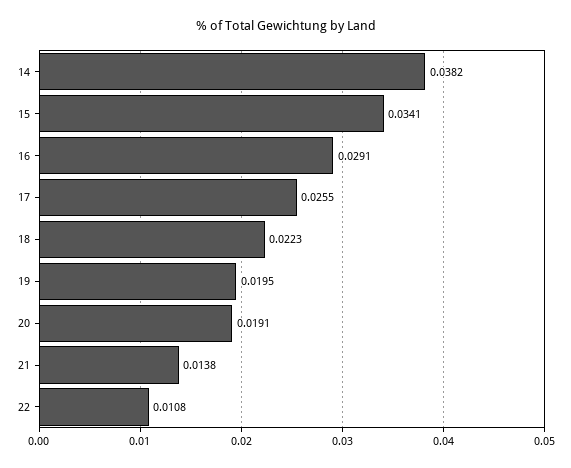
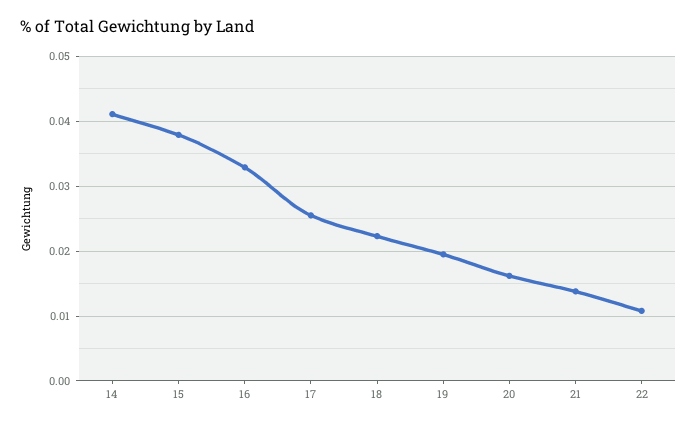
14: 0.0382 -> 0.041
15: 0.0341 -> 0.038
16: 0.0291 -> 0.033
20: 0.0191 -> 0.016

